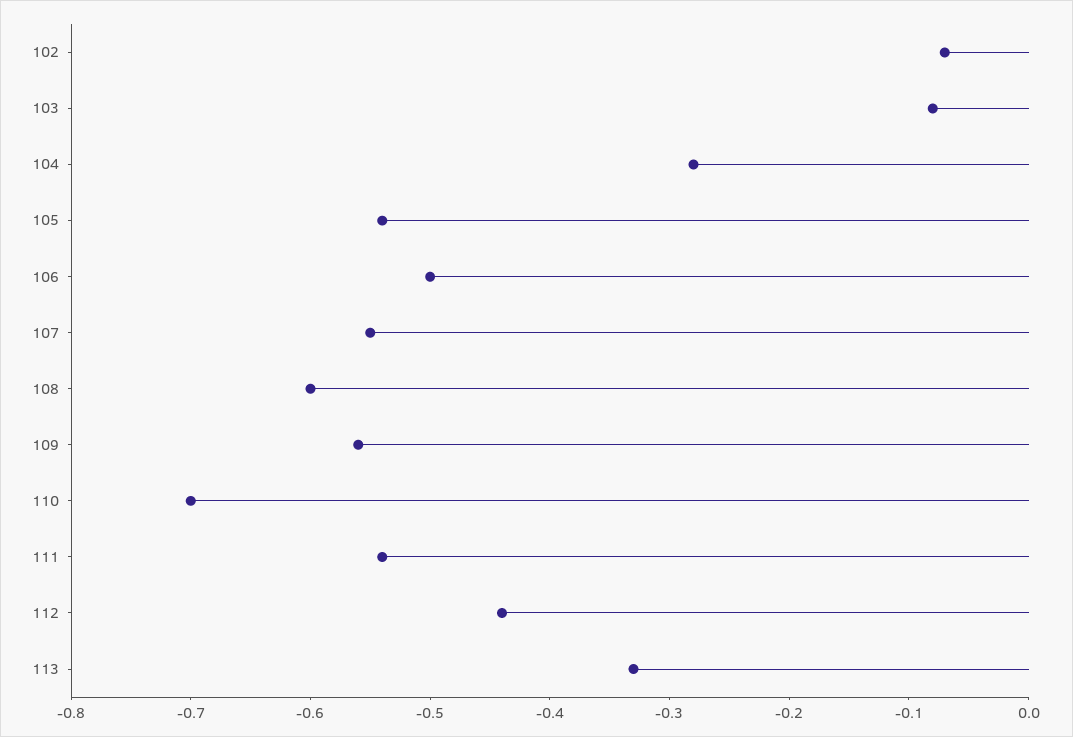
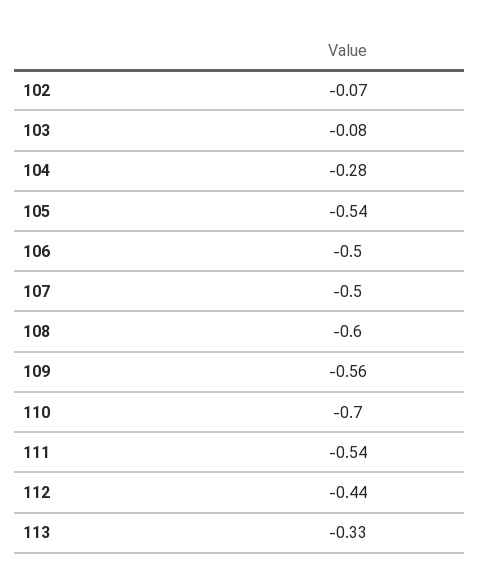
107: -0.55 -> -0.5

